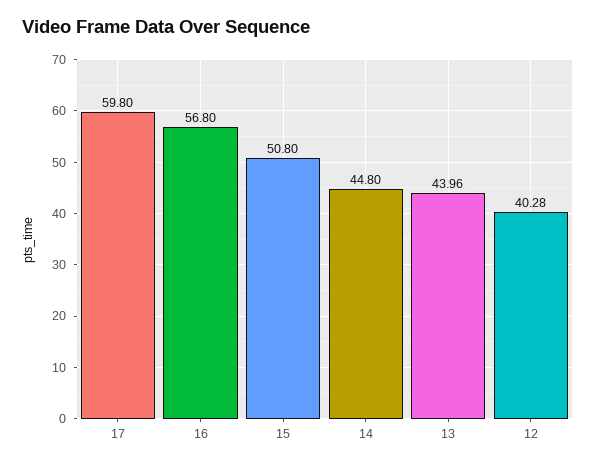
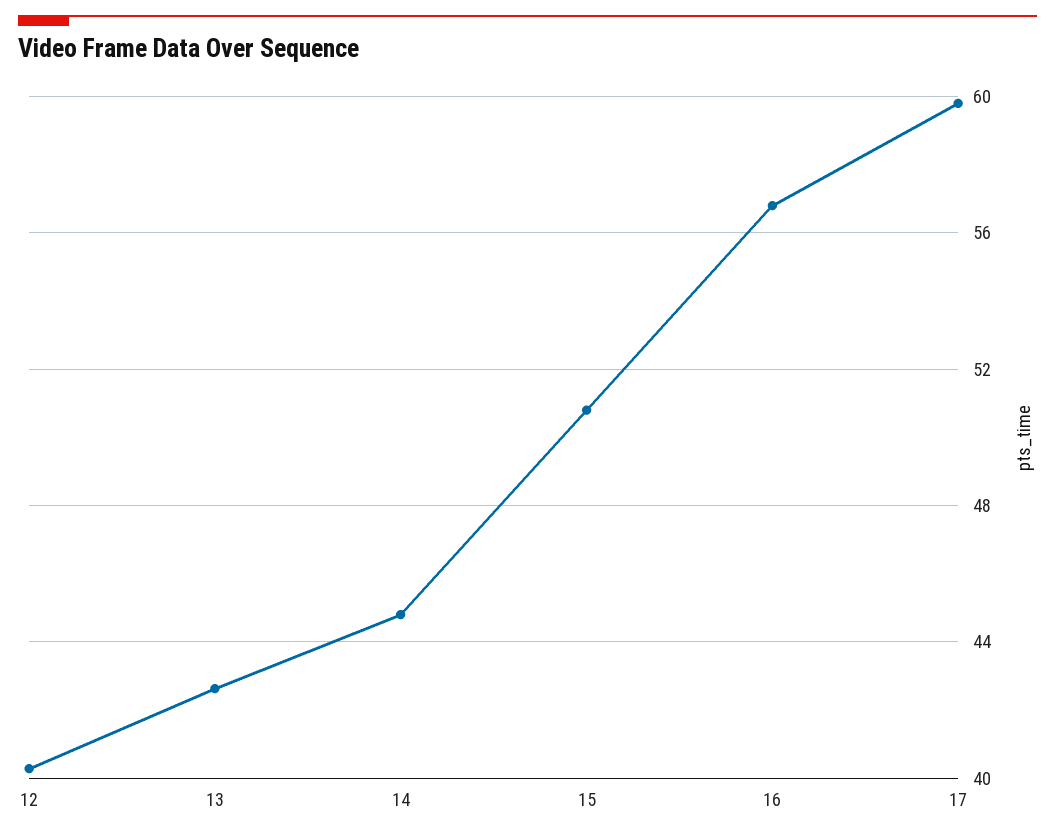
13: 43.96 -> 42.5

